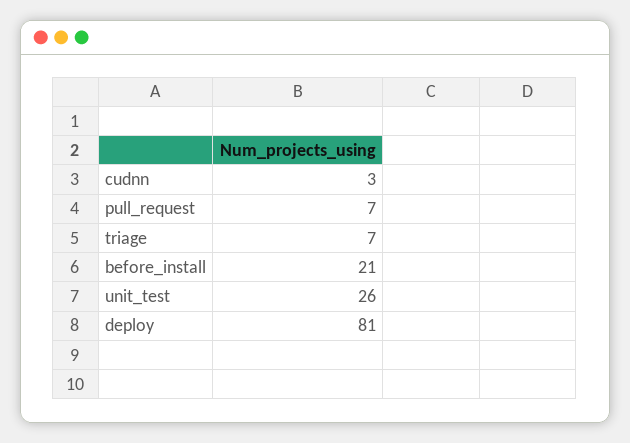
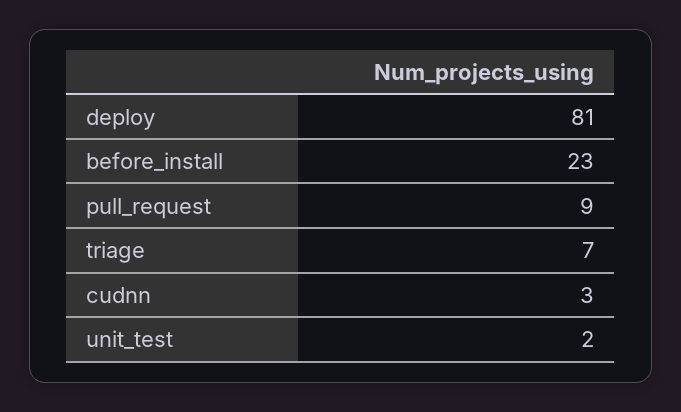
pull_request: 7 -> 9
before_install: 21 -> 23
unit_test: 26 -> 2

